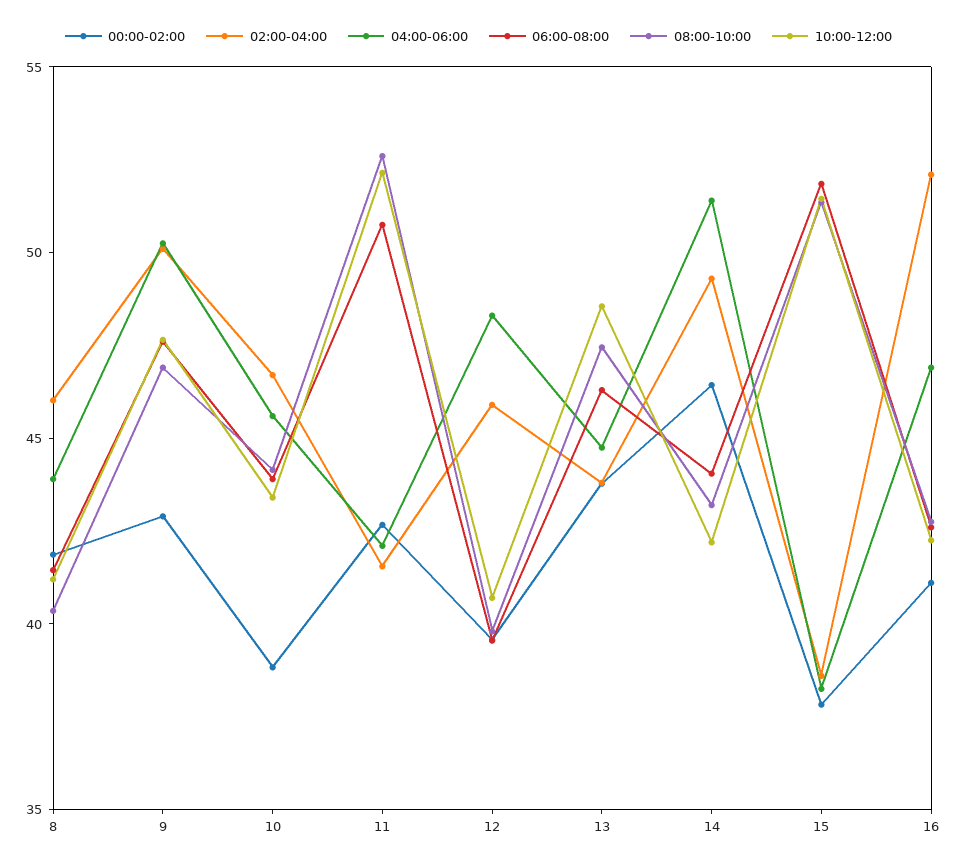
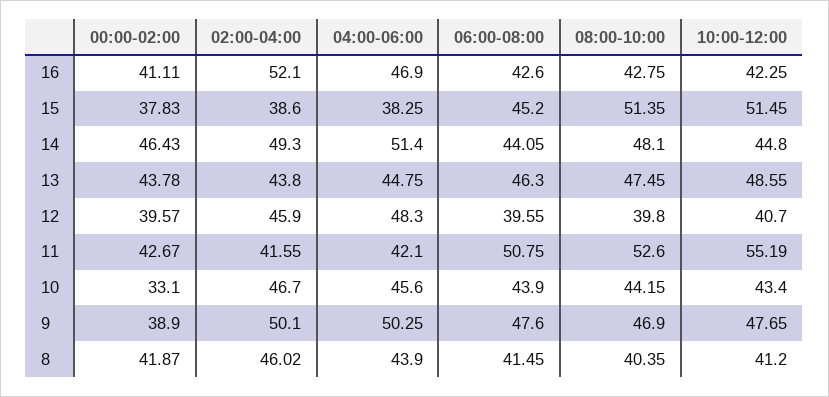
00:00-02:00, 9: 43 -> 38.9
00:00-02:00, 10: 39 -> 33.1
10:00-12:00, 11: 52 -> 55.19
08:00-10:00, 14: 43 -> 48.1
10:00-12:00, 14: 42 -> 44.8
06:00-08:00, 15: 52 -> 45.2

